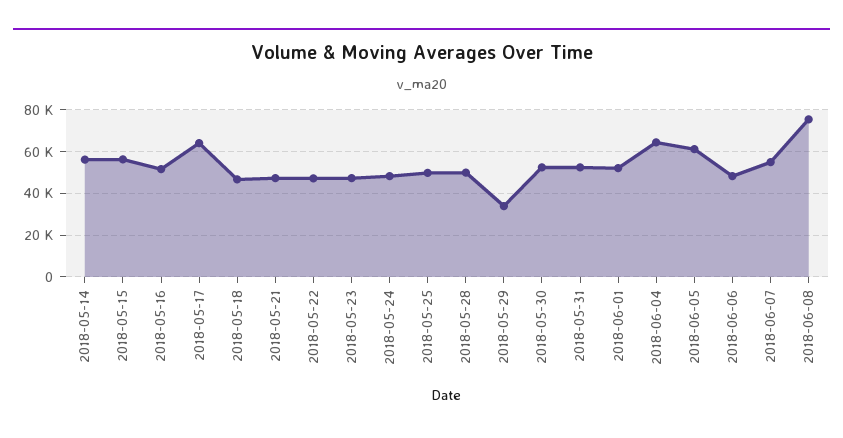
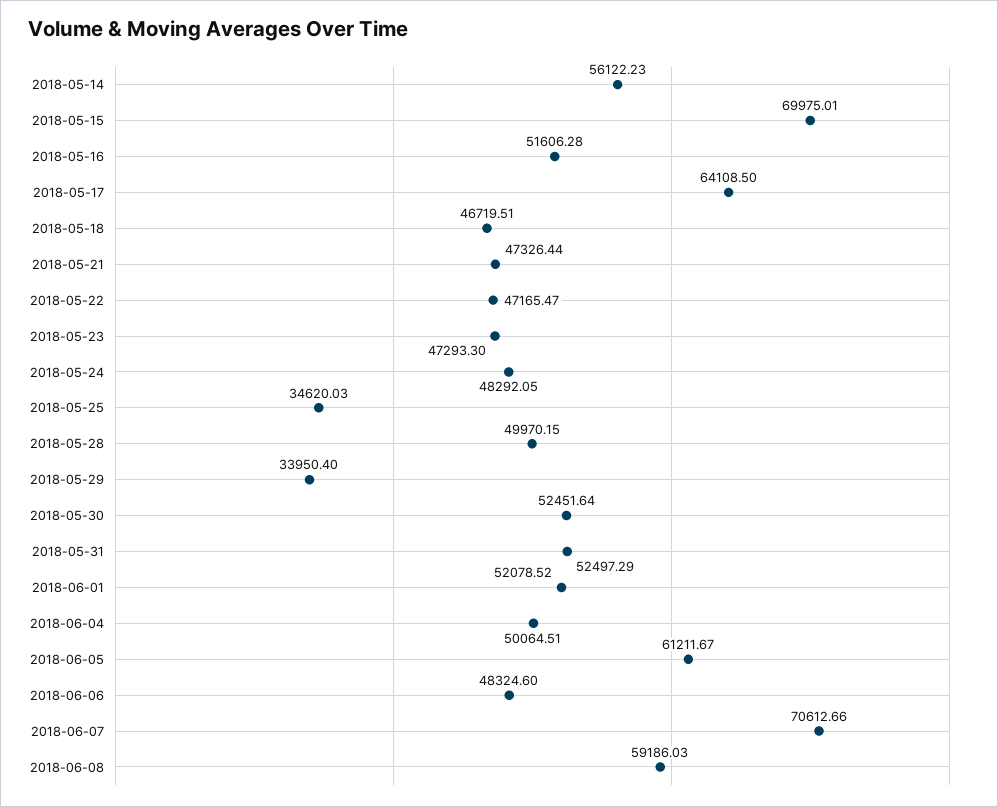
2018-05-15: 55000 -> 69975.01
2018-05-25: 50000 -> 34620.03
2018-06-04: 65000 -> 50064.51
2018-06-07: 55000 -> 70612.66
2018-06-08: 75000 -> 59186.03

